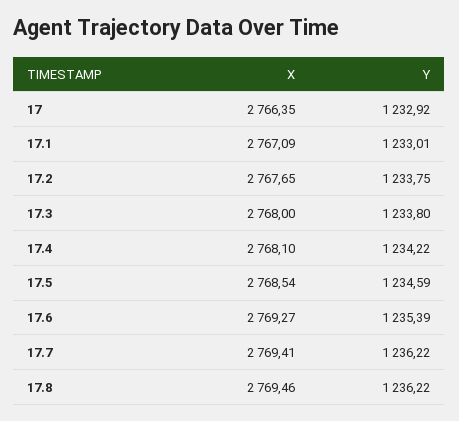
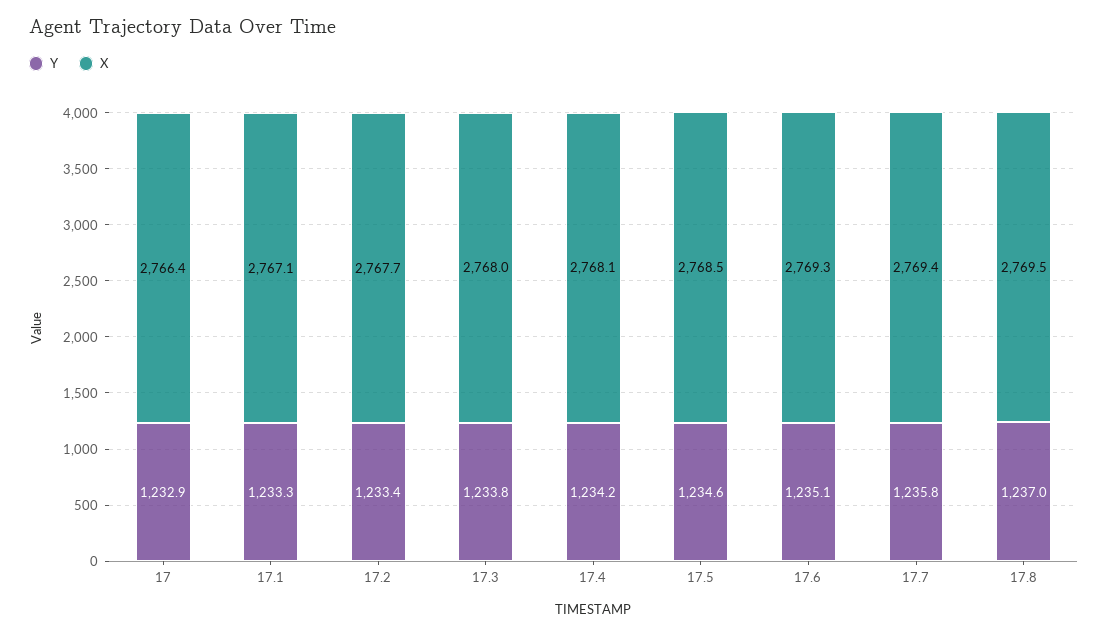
Y, 17.1: 1233.01 -> 1233.3
Y, 17.2: 1233.75 -> 1233.4
Y, 17.6: 1235.39 -> 1235.1
Y, 17.7: 1236.22 -> 1235.8
Y, 17.8: 1236.22 -> 1237

